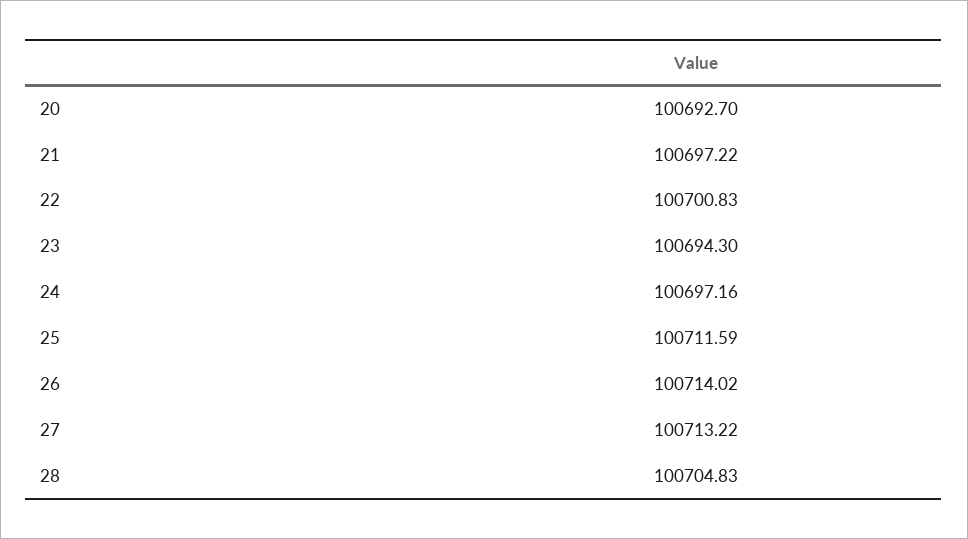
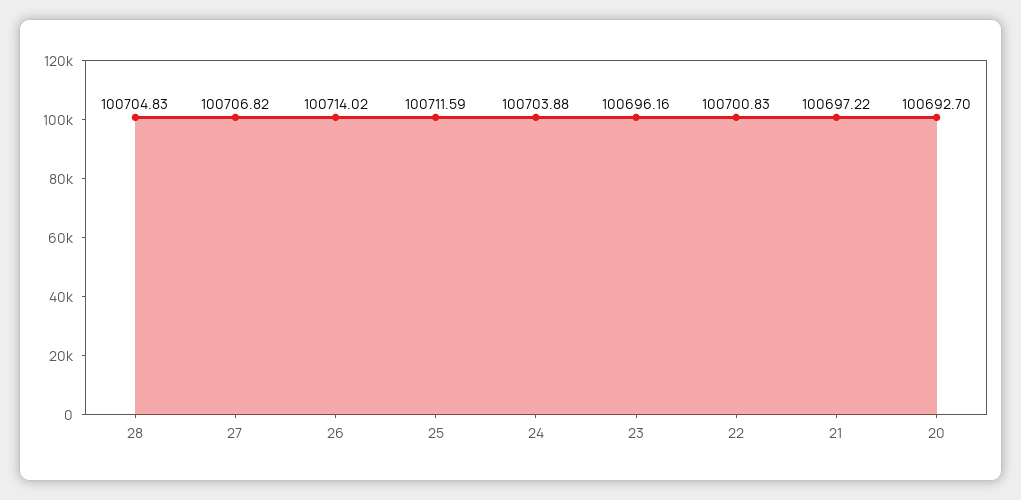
23: 100694.3 -> 100696.16
24: 100697.16 -> 100703.88
27: 100713.22 -> 100706.82

